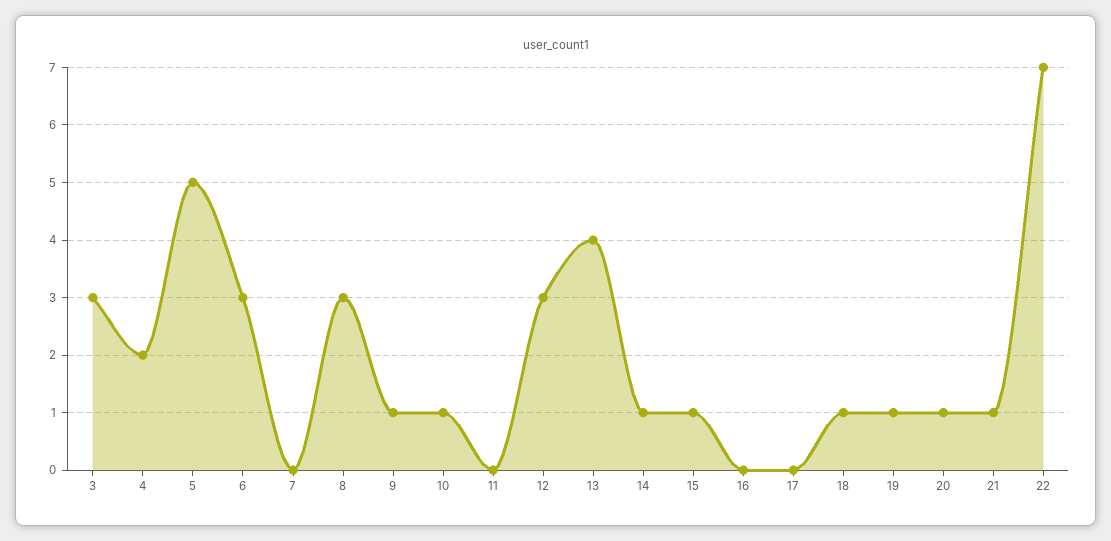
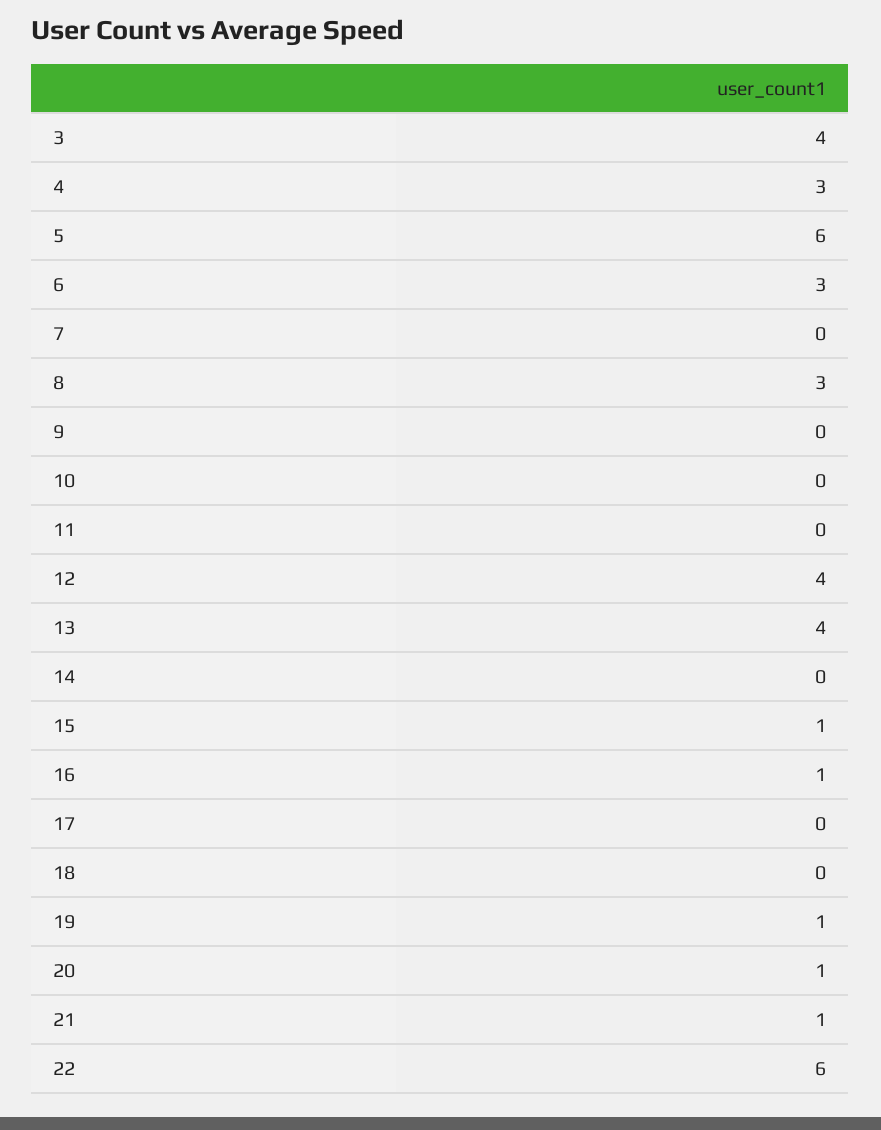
3: 3 -> 4
4: 2 -> 3
5: 5 -> 6
9: 1 -> 0
10: 1 -> 0
12: 3 -> 4
14: 1 -> 0
16: 0 -> 1
18: 1 -> 0
22: 7 -> 6

